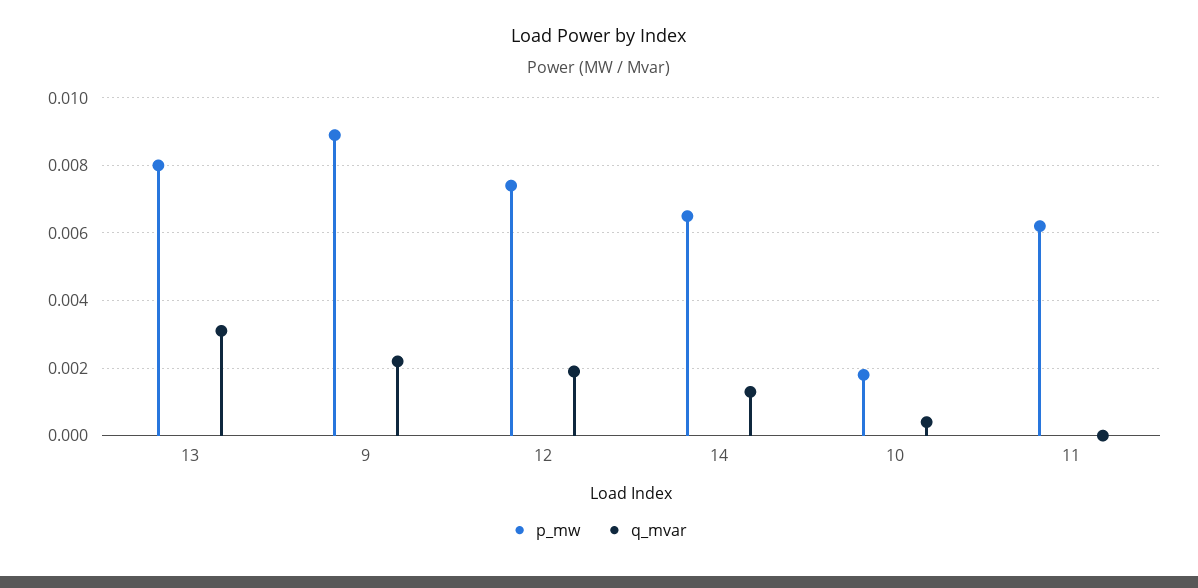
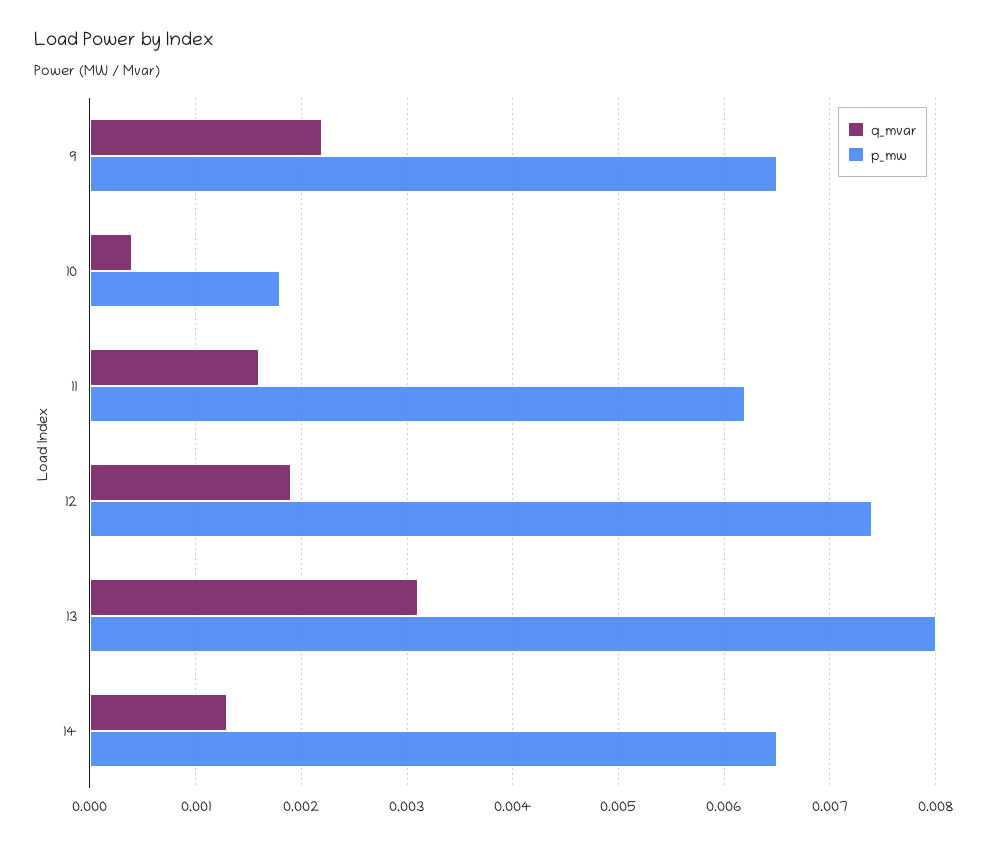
p_mw, 9: 0.009 -> 0.0065
q_mvar, 11: 0 -> 0.0016

